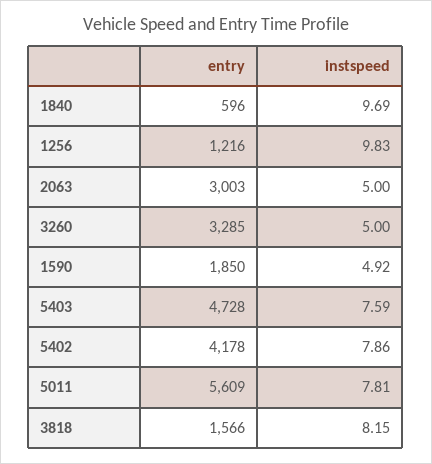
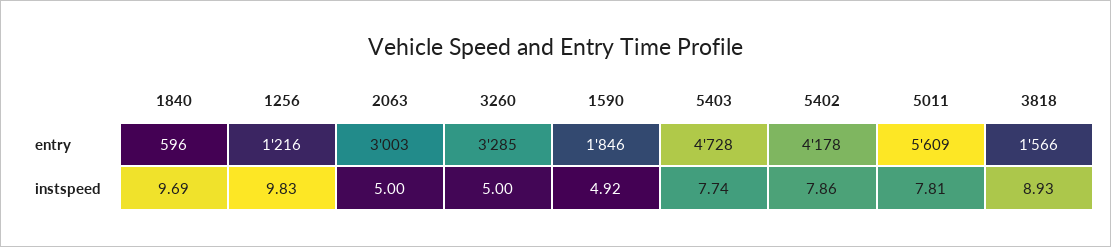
entry, 1590: 1850 -> 1846
instspeed, 5403: 7.59 -> 7.74
instspeed, 3818: 8.15 -> 8.93

